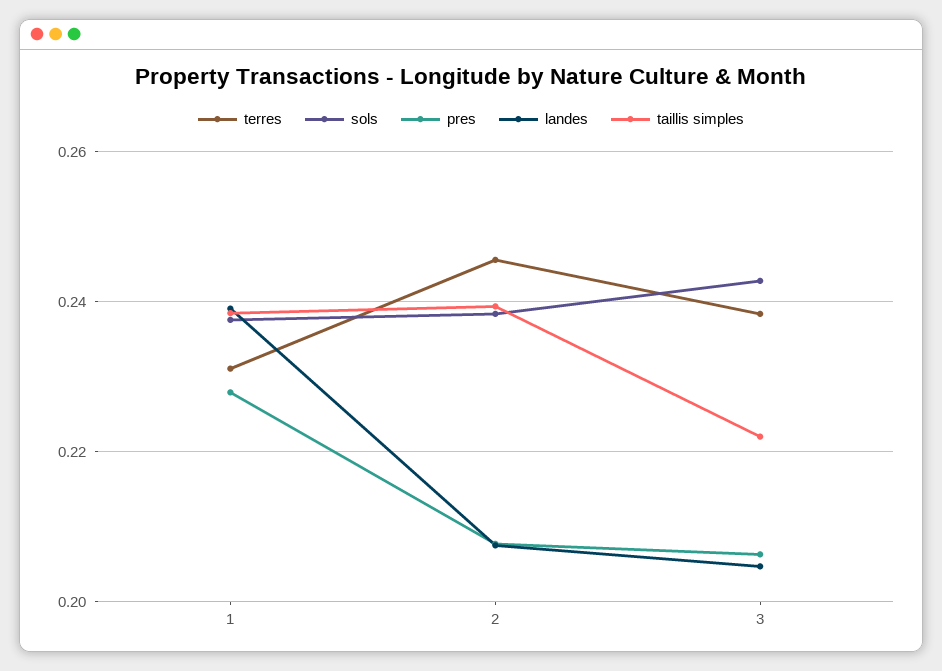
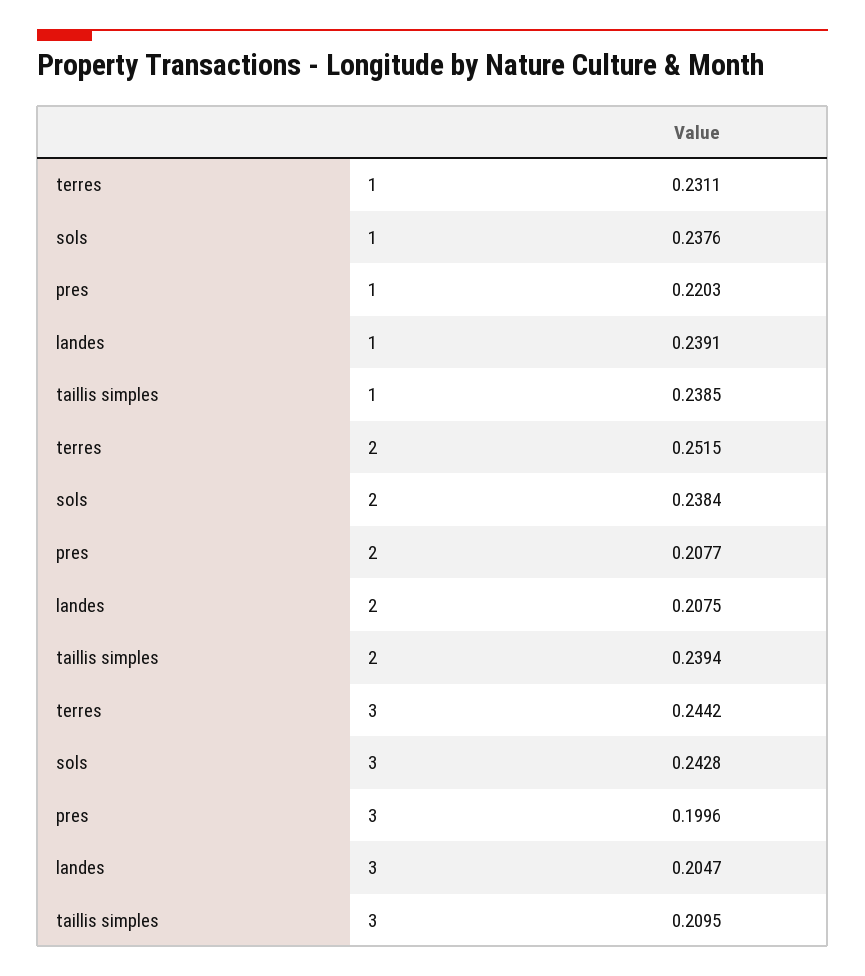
pres, 1: 0.228 -> 0.2203
terres, 2: 0.246 -> 0.2515
terres, 3: 0.238 -> 0.2442
pres, 3: 0.206 -> 0.1996
taillis simples, 3: 0.222 -> 0.2095

